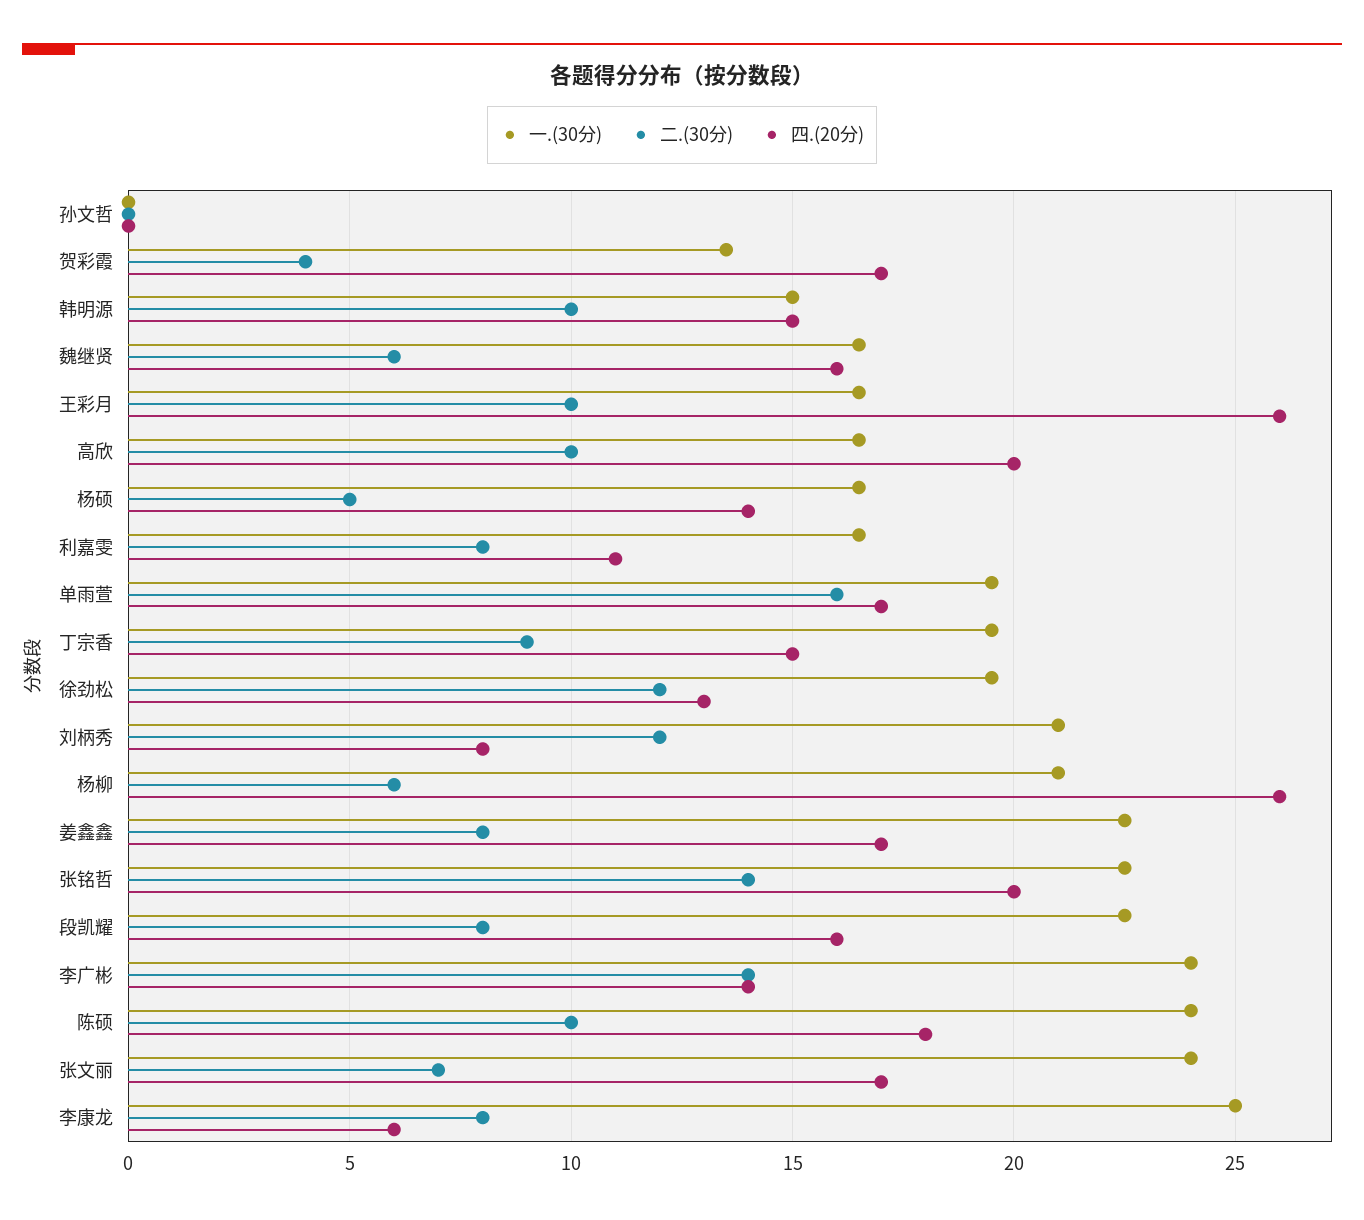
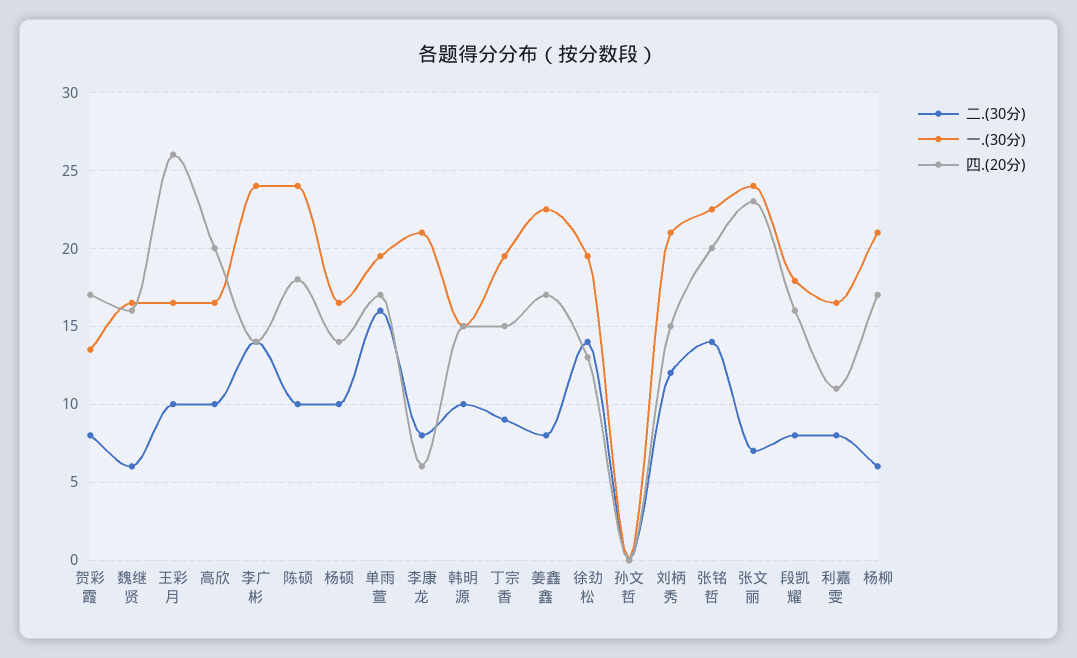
二.(30分), 贺彩霞: 4 -> 8
二.(30分), 杨硕: 5 -> 10
二.(30分), 徐劲松: 12 -> 14
四.(20分), 刘柄秀: 8 -> 15
四.(20分), 杨柳: 26 -> 17
一.(30分), 段凯耀: 22.5 -> 18
四.(20分), 张文丽: 17 -> 23
一.(30分), 李康龙: 25 -> 21

